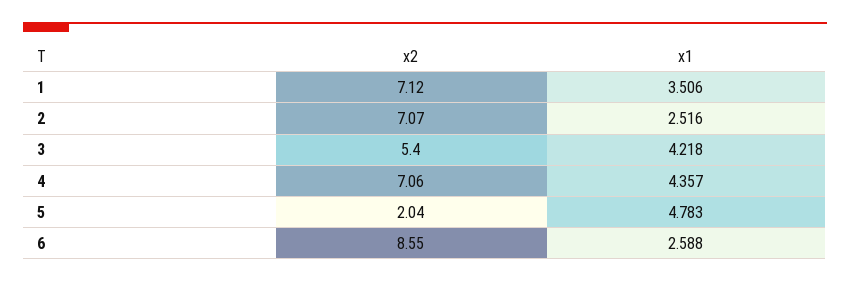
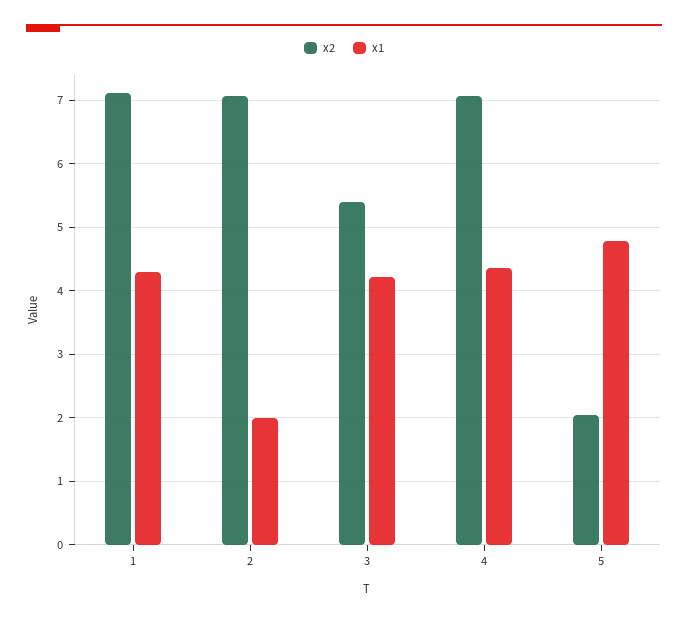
x1, 1: 3.506 -> 4.3
x1, 2: 2.516 -> 2
x2, 6: 8.55 -> none
x1, 6: 2.588 -> none

